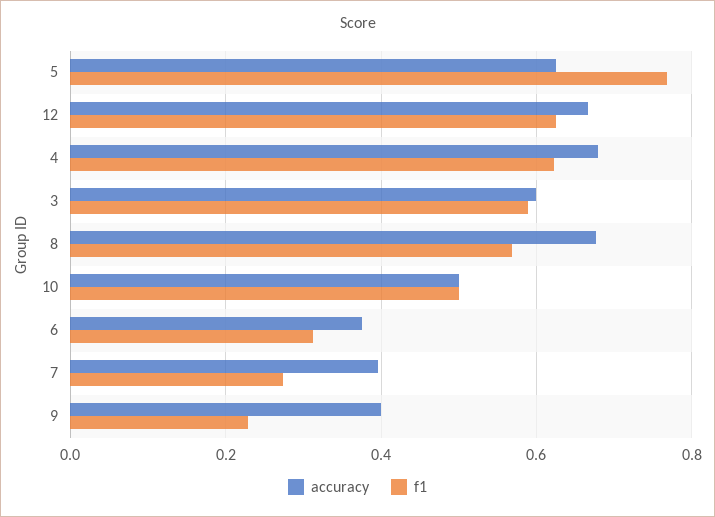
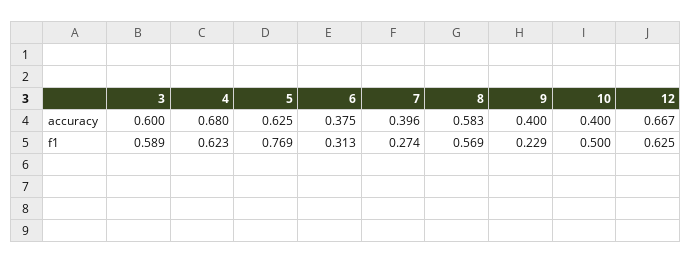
accuracy, 8: 0.68 -> 0.583
accuracy, 10: 0.5 -> 0.4

